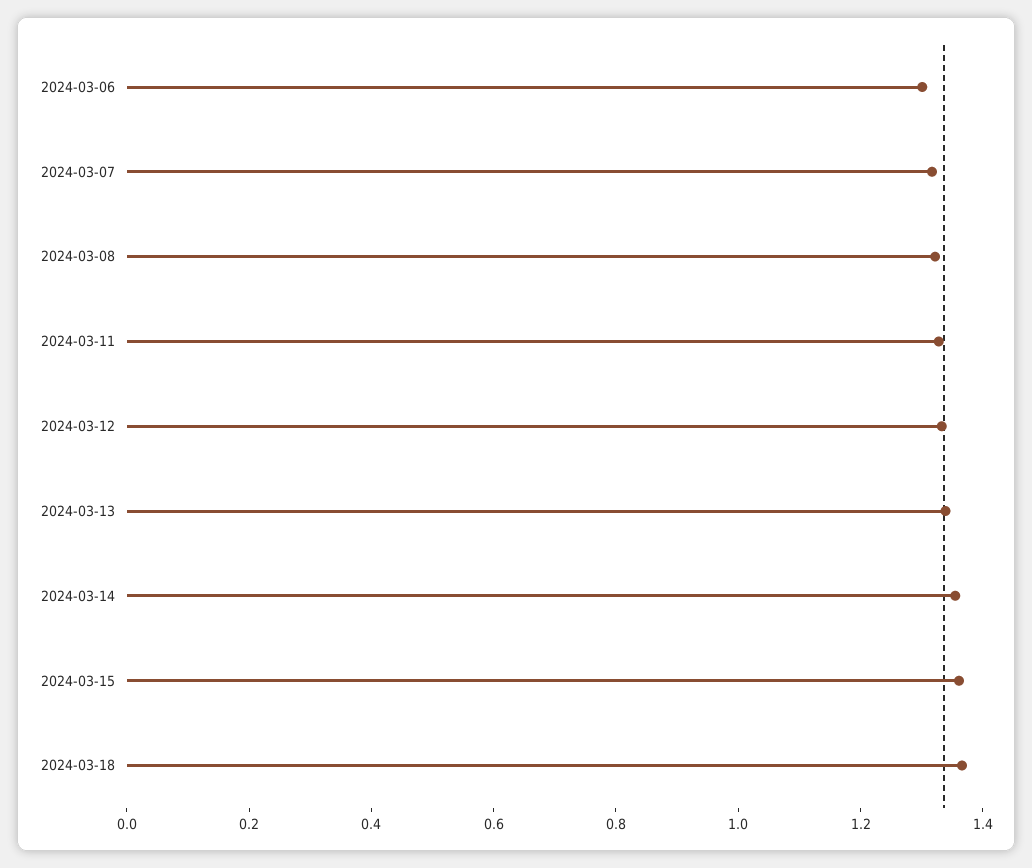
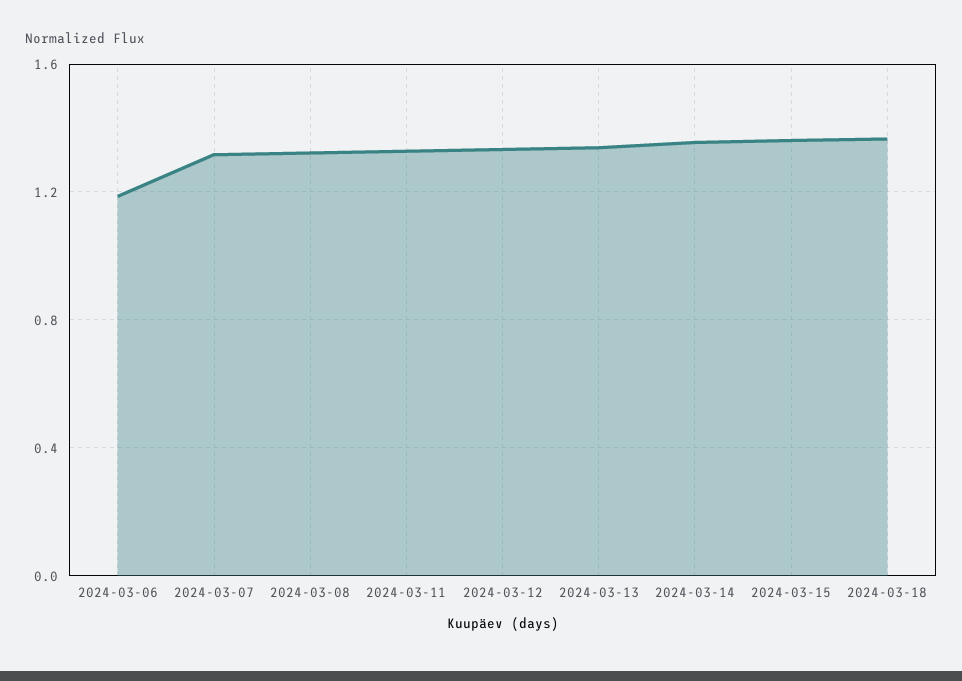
2024-03-06: 1.3 -> 1.2

